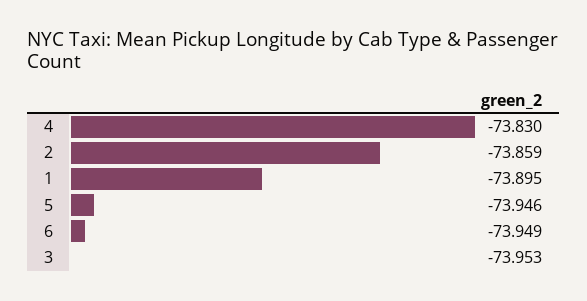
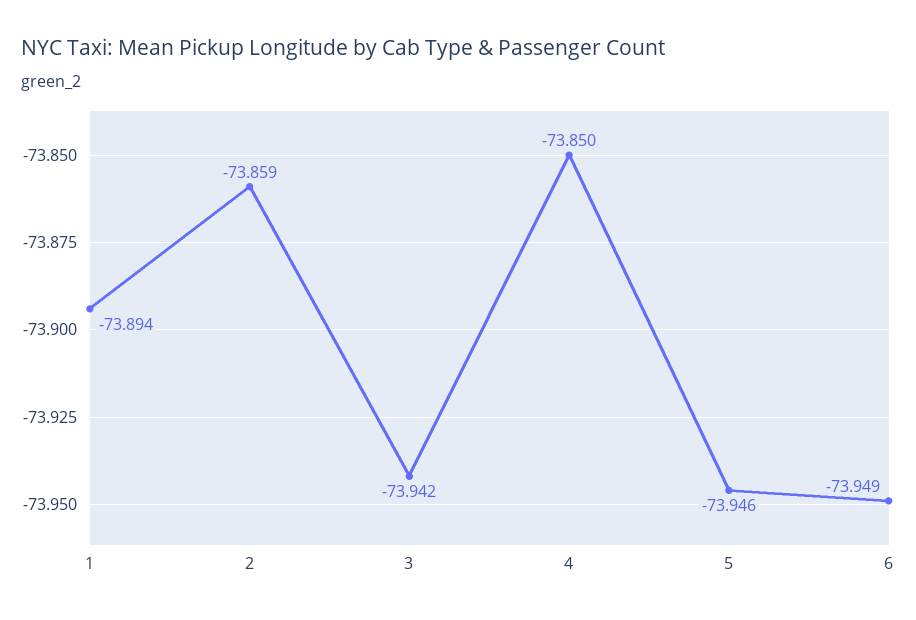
4: -73.83 -> -73.85
1: -73.895 -> -73.894
3: -73.953 -> -73.942

